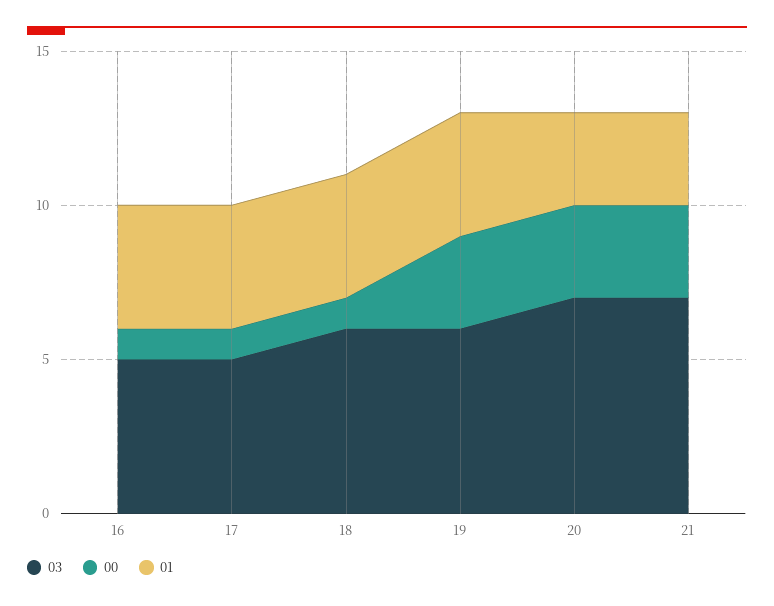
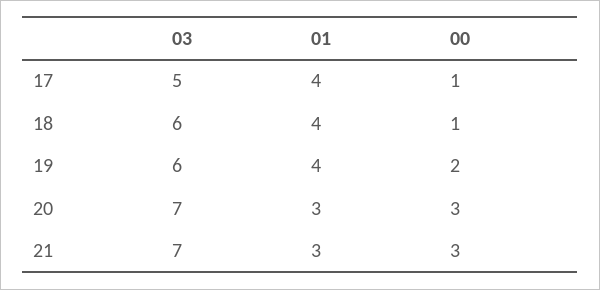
03, 16: 5 -> none
00, 16: 1 -> none
01, 16: 4 -> none
00, 19: 3 -> 2

